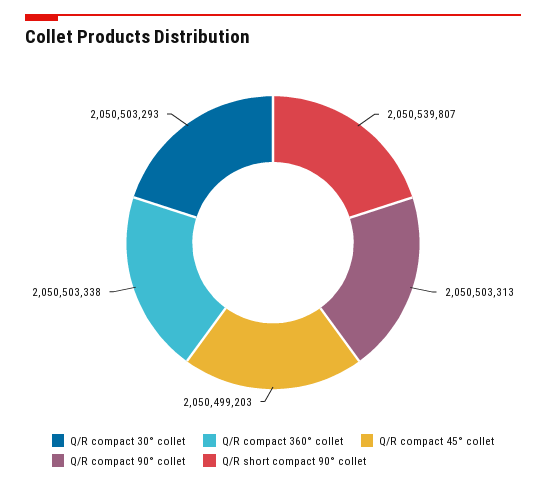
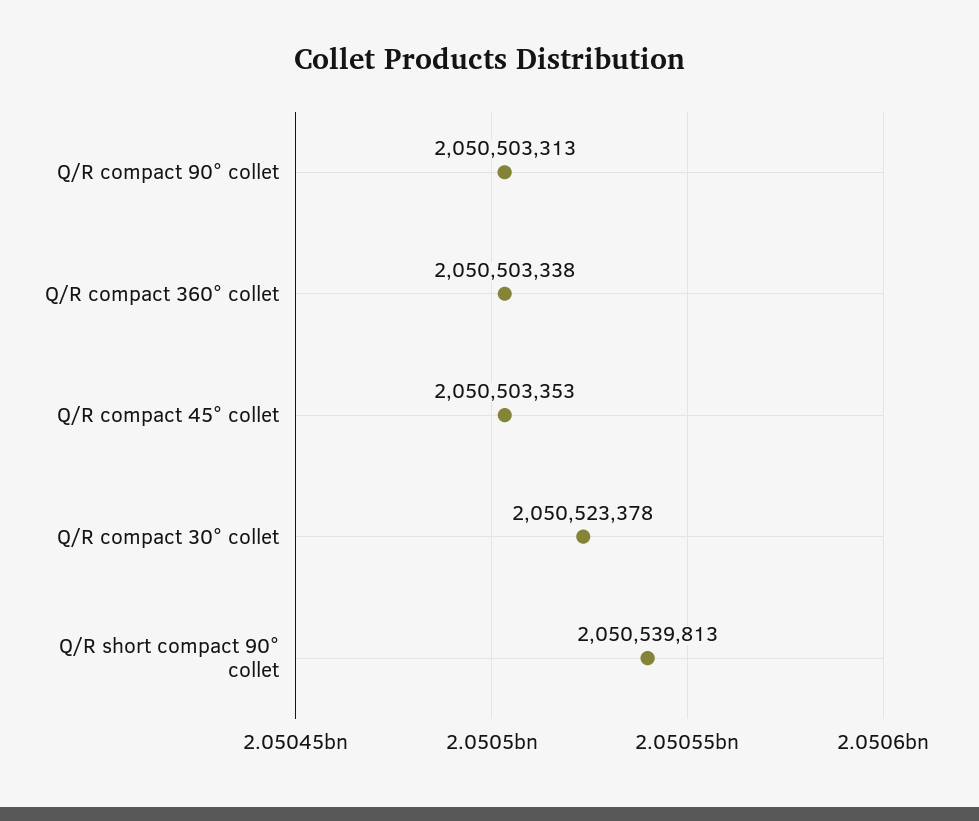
Q/R compact 30° collet: 2050503293 -> 2050523378
Q/R compact 45° collet: 2050499203 -> 2050503353
Q/R short compact 90° collet: 2050539807 -> 2050539813

